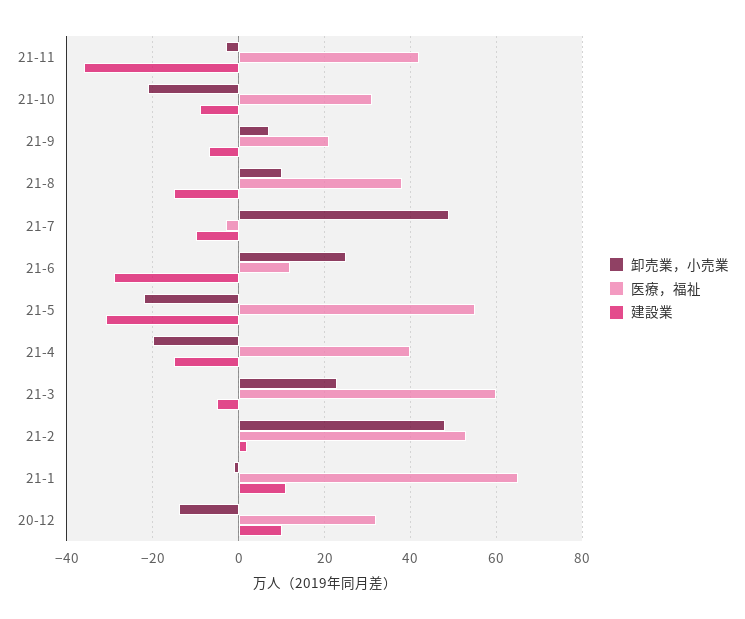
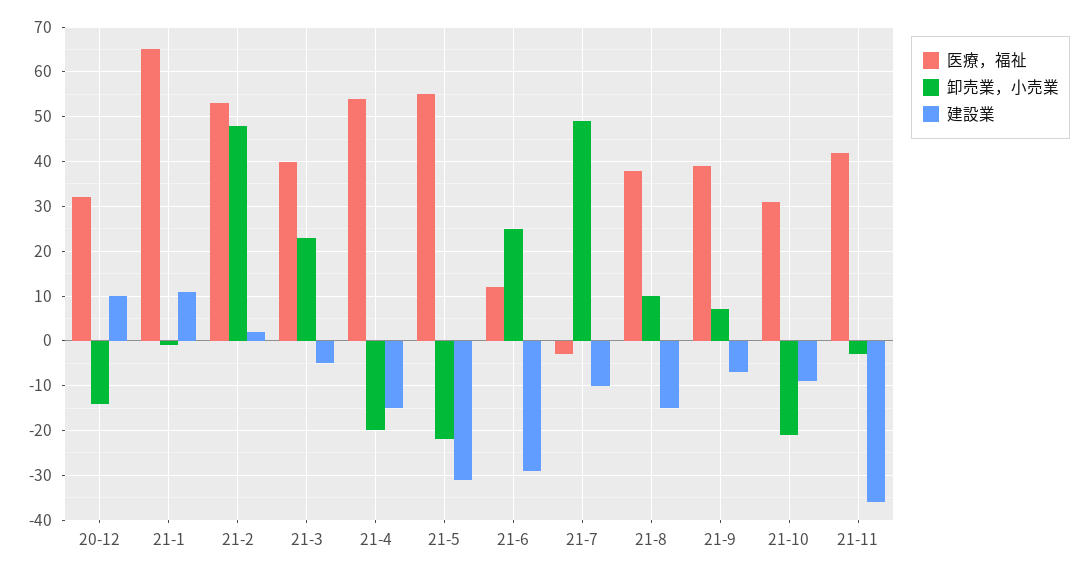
医療，福祉, 21-9: 20 -> 40
医療，福祉, 21-4: 40 -> 55
医療，福祉, 21-3: 60 -> 40

